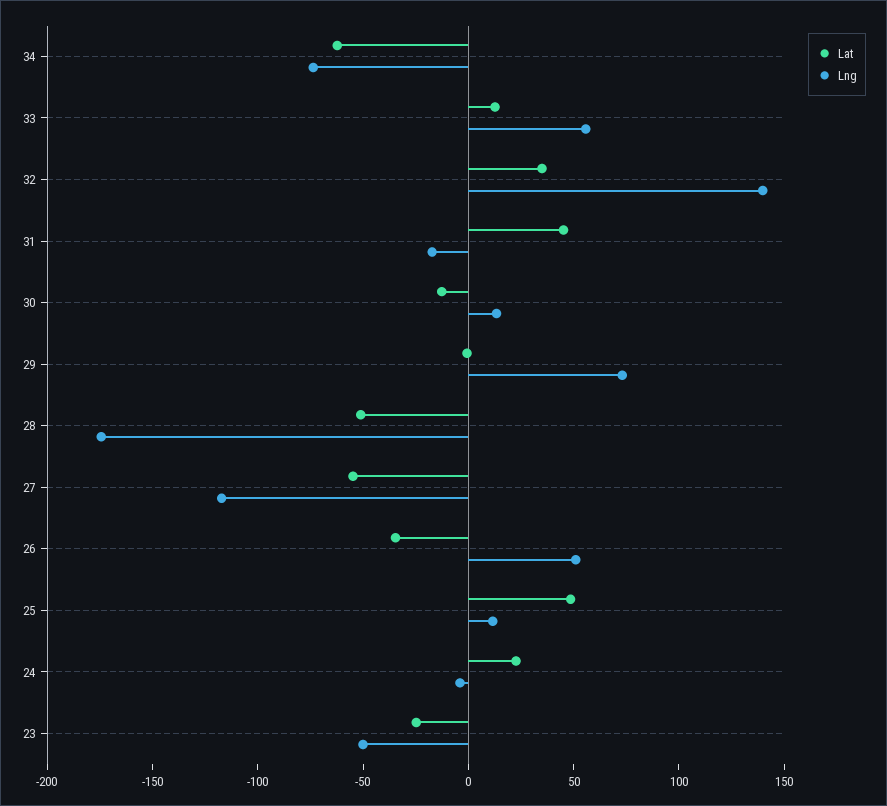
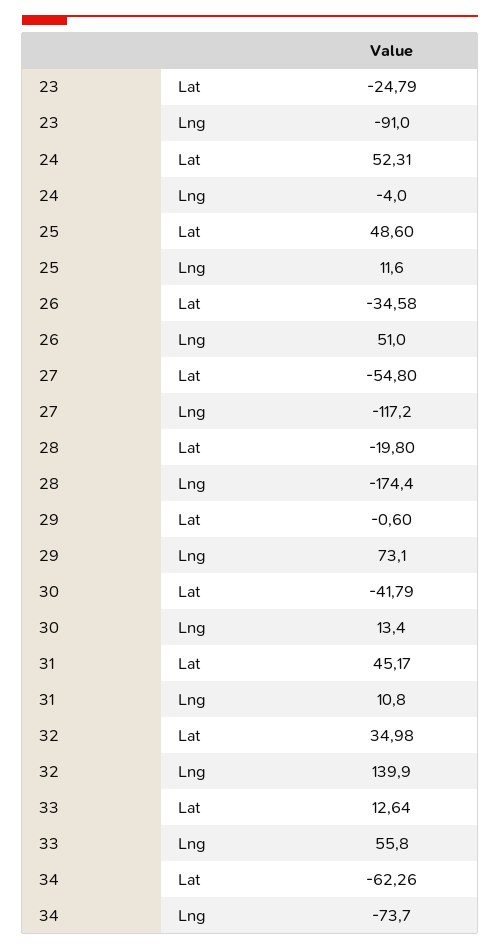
Lng, 31: -20 -> 10.8
Lat, 30: -10 -> -41.79
Lat, 28: -50 -> -19.8
Lat, 24: 20 -> 52.31
Lng, 23: -50 -> -91

